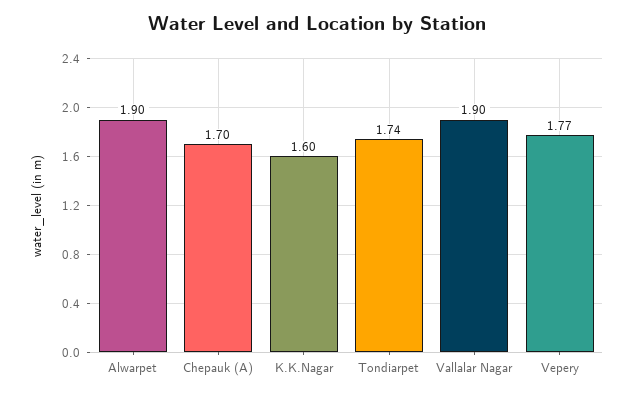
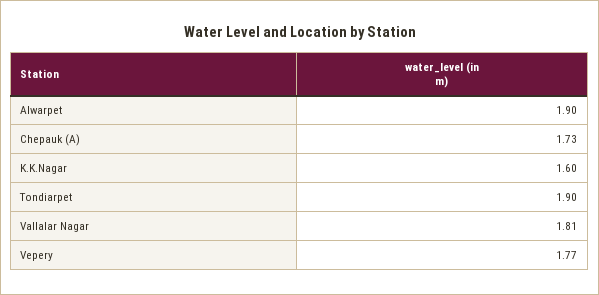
Chepauk (A): 1.7 -> 1.73
Tondiarpet: 1.74 -> 1.9
Vallalar Nagar: 1.9 -> 1.81

